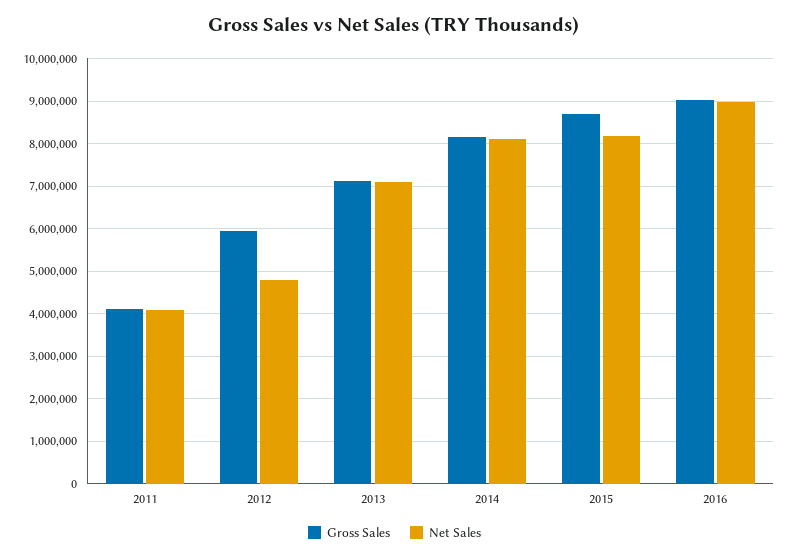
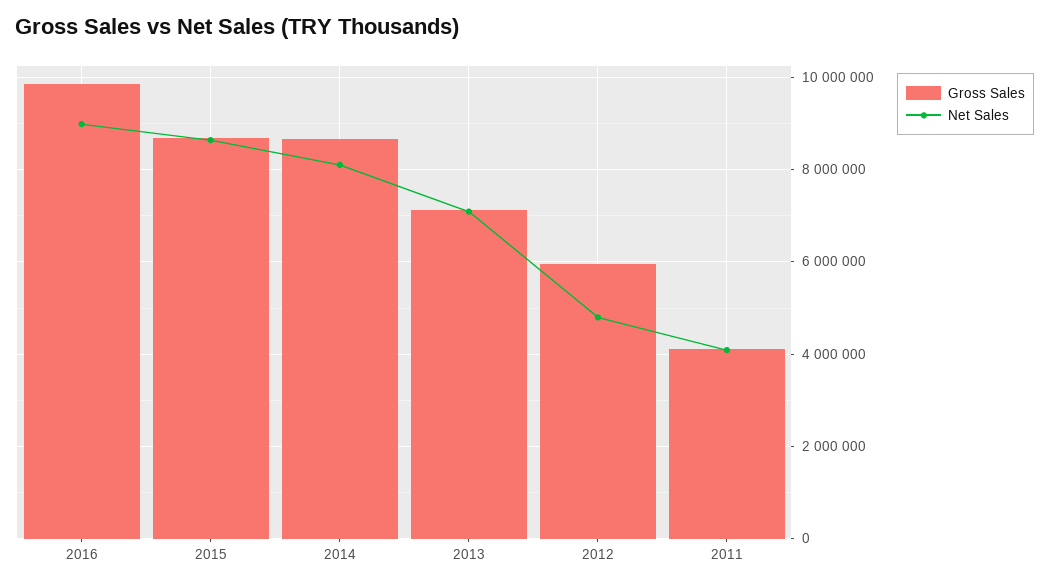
Gross Sales, 2014: 8200000 -> 8600000
Net Sales, 2015: 8200000 -> 8600000
Gross Sales, 2016: 9000000 -> 9800000

